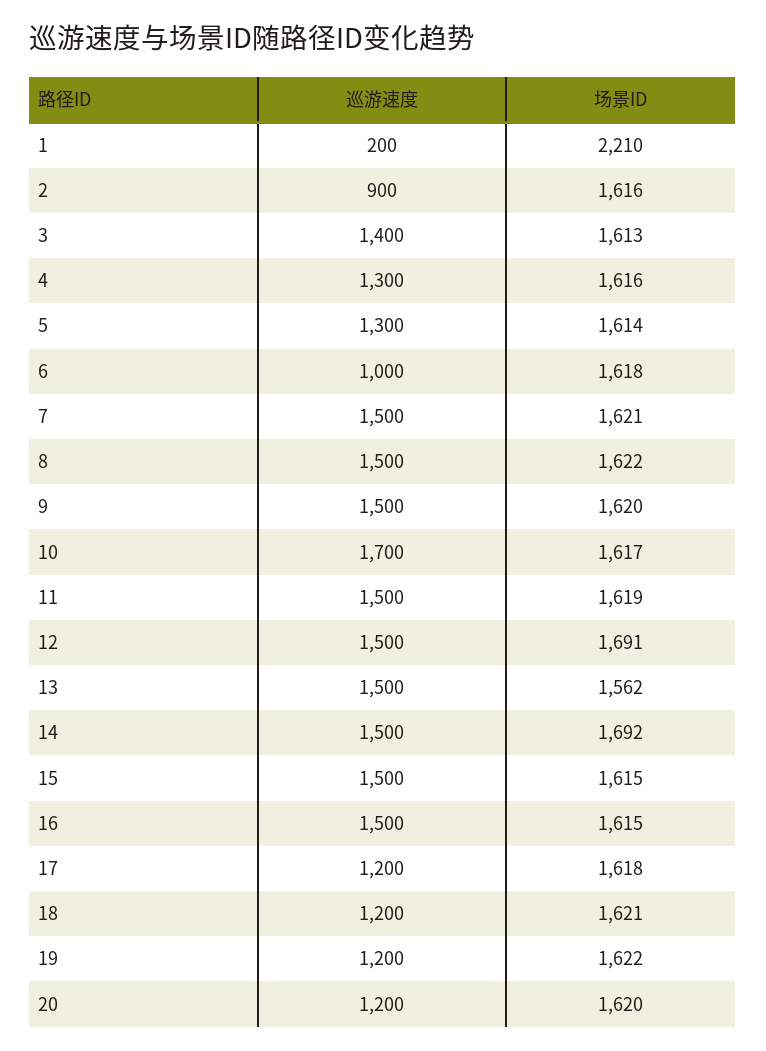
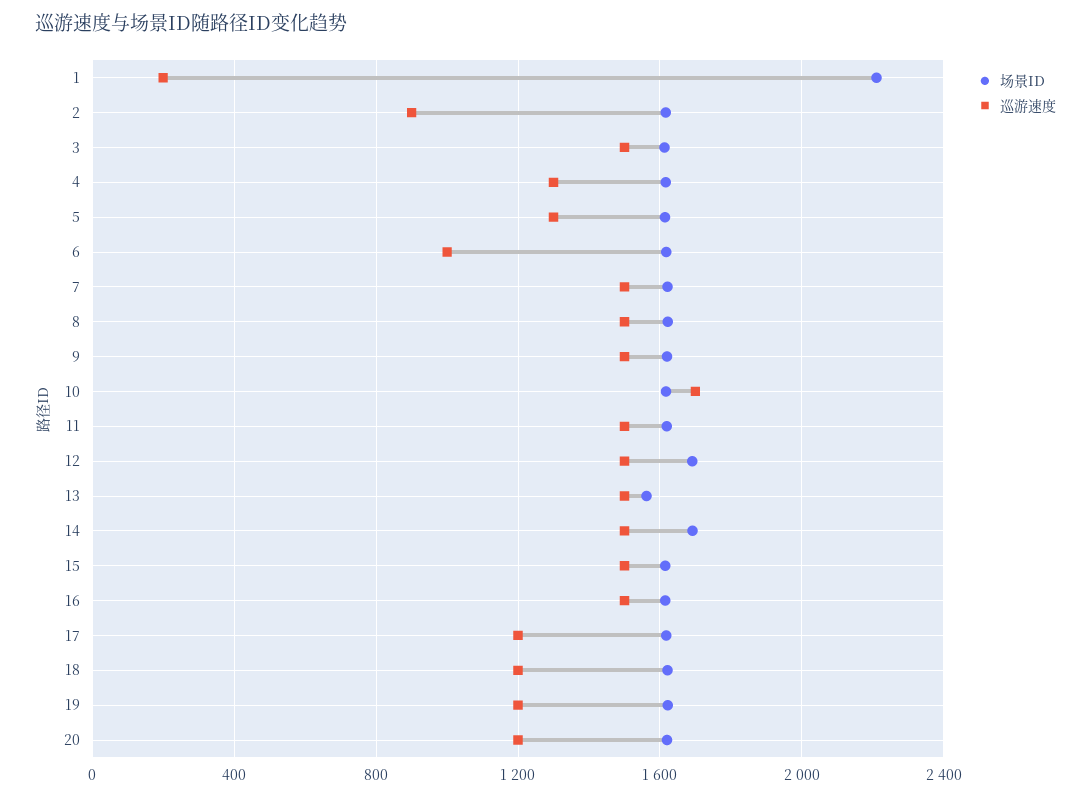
巡游速度, 3: 1400 -> 1500

